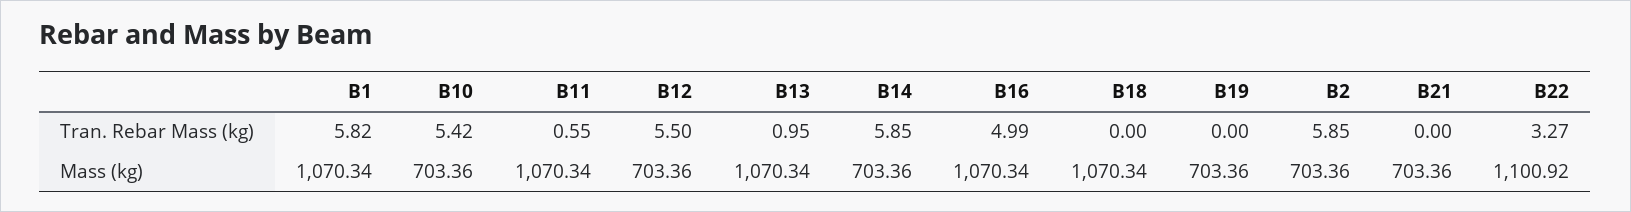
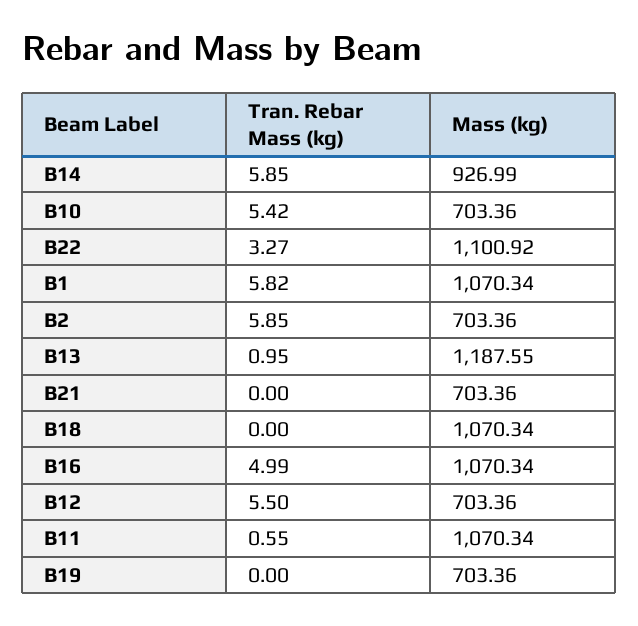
B13, Mass (kg): 1070.34 -> 1187.55
B14, Mass (kg): 703.36 -> 926.99

